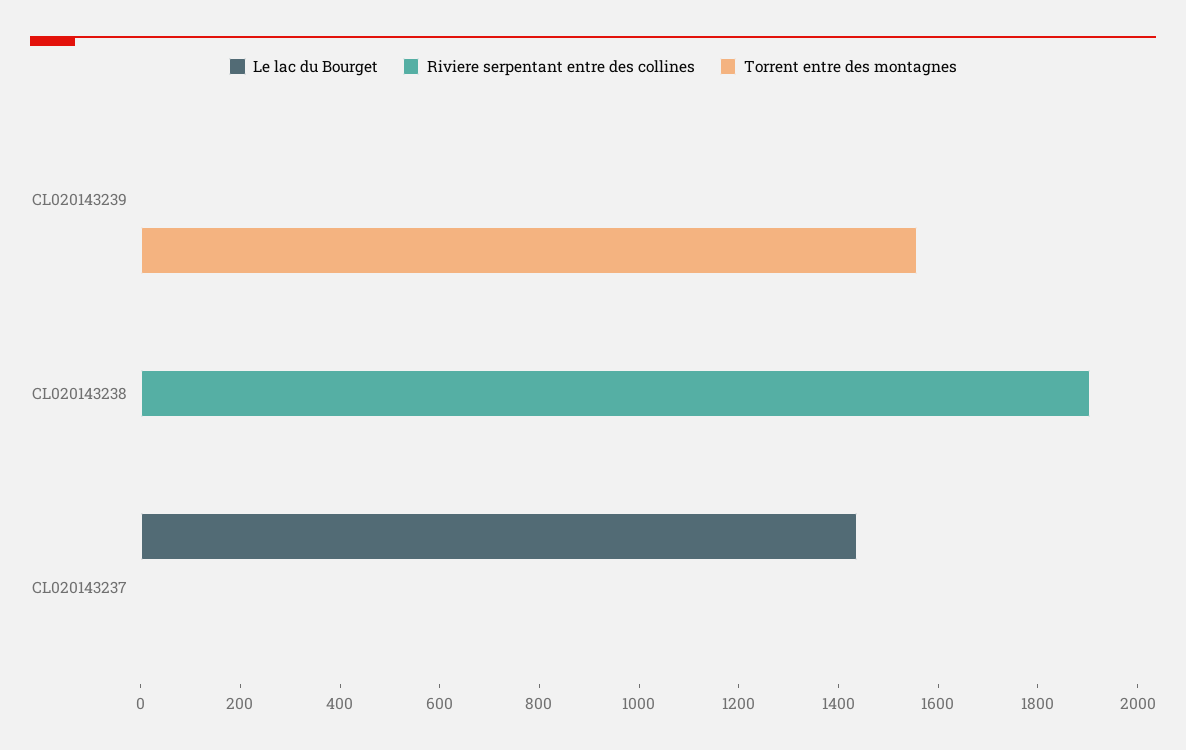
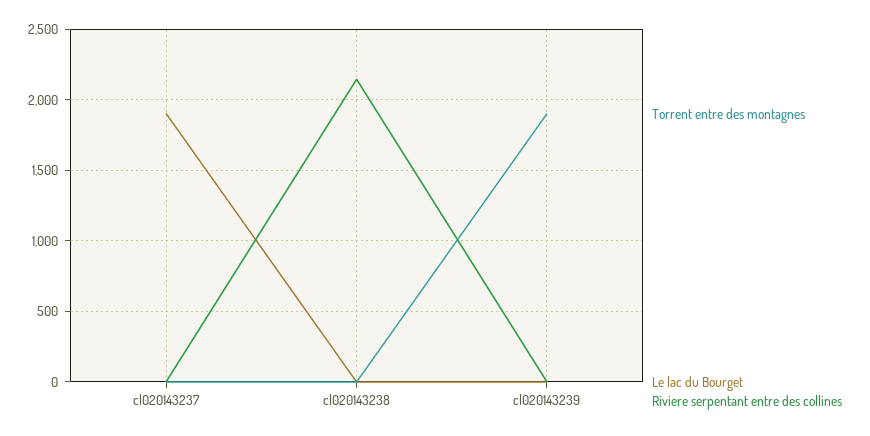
Torrent entre des montagnes, CL020143239: 1550 -> 1900
Riviere serpentant entre des collines, CL020143238: 1900 -> 2150
Le lac du Bourget, CL020143237: 1450 -> 1900

